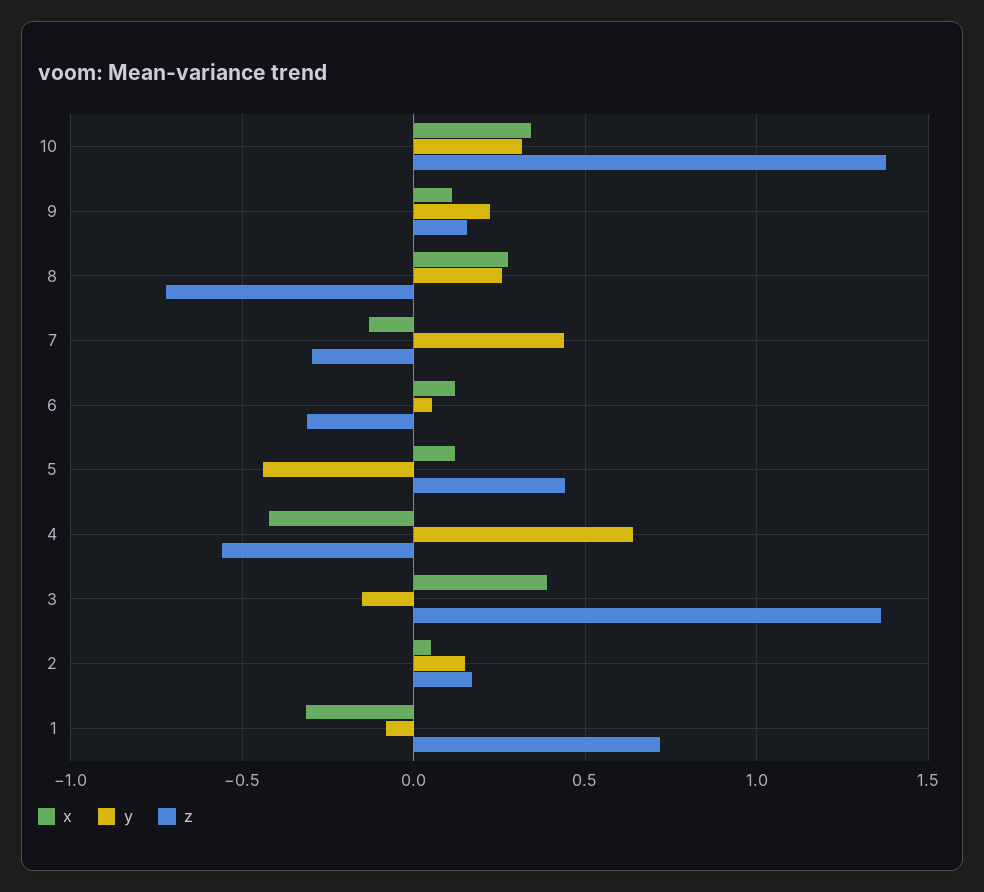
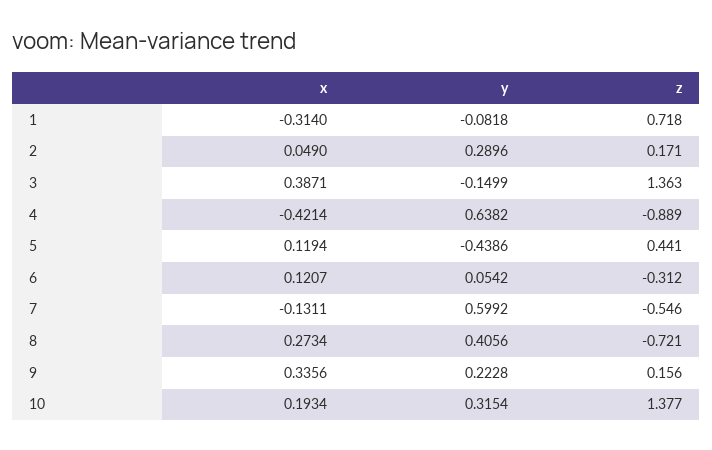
x, 10: 0.35 -> 0.1934
x, 9: 0.1 -> 0.3356
y, 8: 0.25 -> 0.4056
y, 7: 0.45 -> 0.5992
z, 7: -0.3 -> -0.546
z, 4: -0.55 -> -0.889
y, 2: 0.15 -> 0.2896

